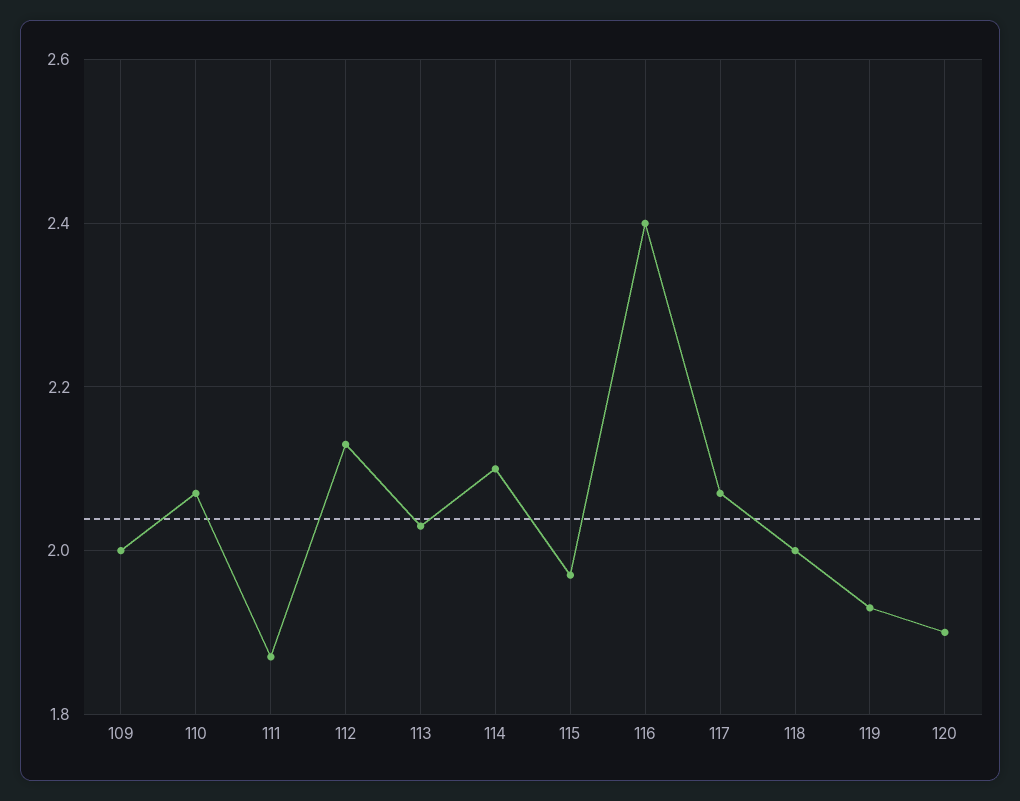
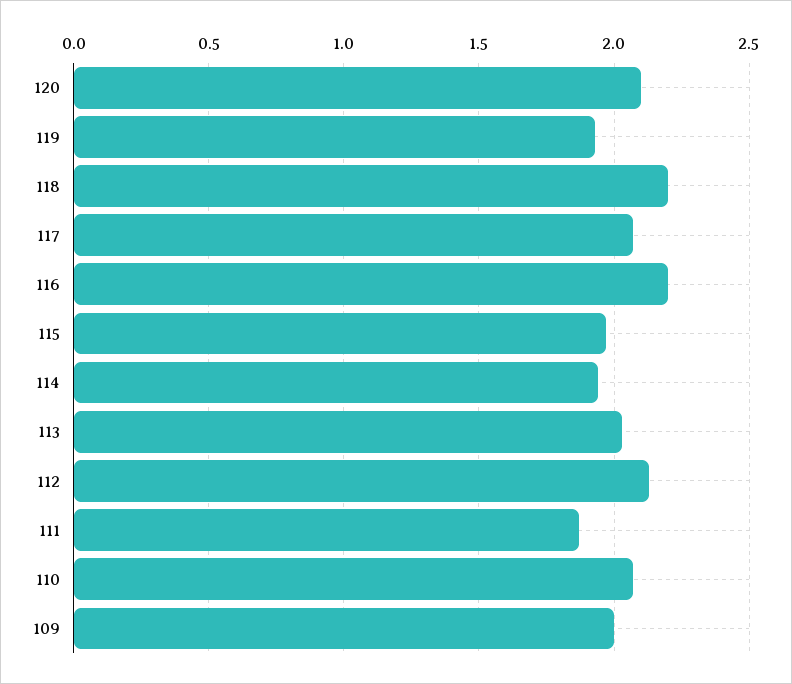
114: 2.1 -> 1.95
116: 2.4 -> 2.2
118: 2 -> 2.2
120: 1.9 -> 2.1

